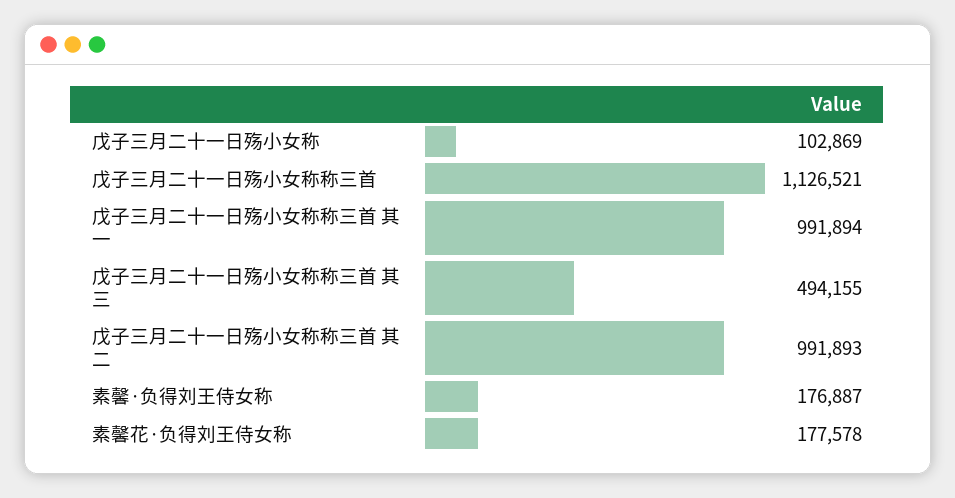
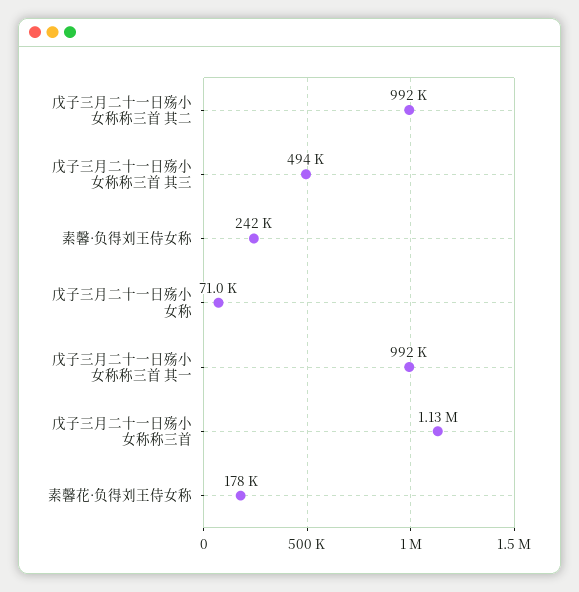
戊子三月二十一日殇小女称: 102869 -> 71000
素馨·负得刘王侍女称: 176887 -> 242000

